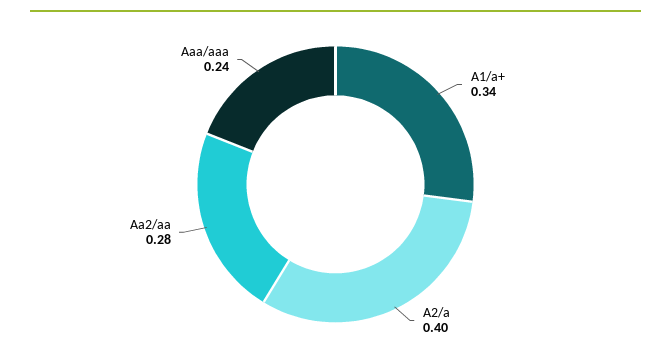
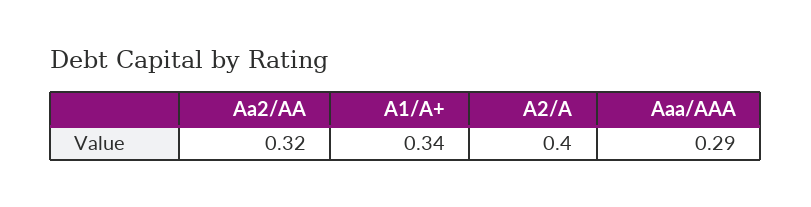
Aa2/aa: 0.28 -> 0.32
Aaa/aaa: 0.24 -> 0.29

